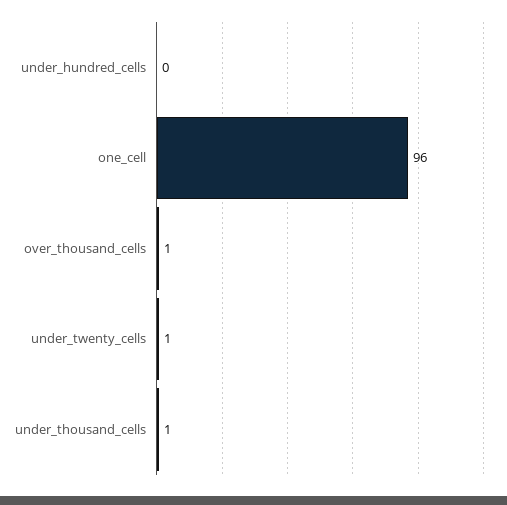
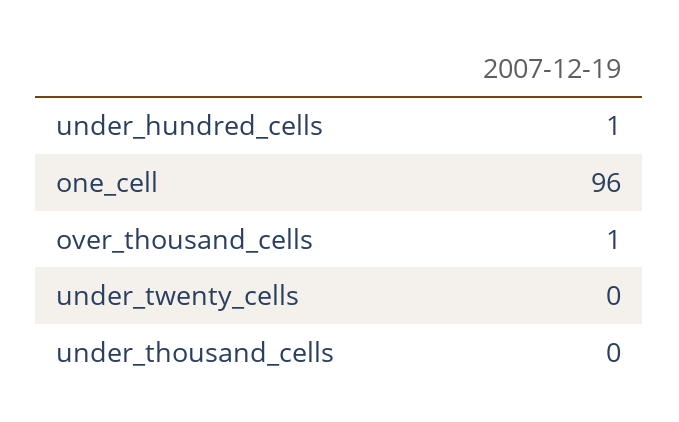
under_hundred_cells: 0 -> 1
under_twenty_cells: 1 -> 0
under_thousand_cells: 1 -> 0

